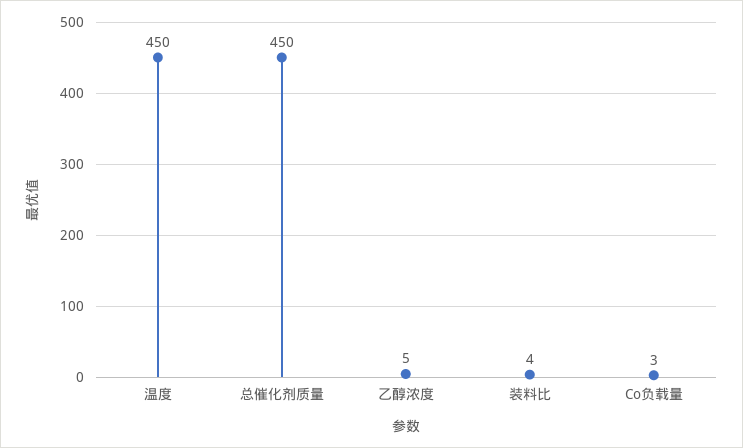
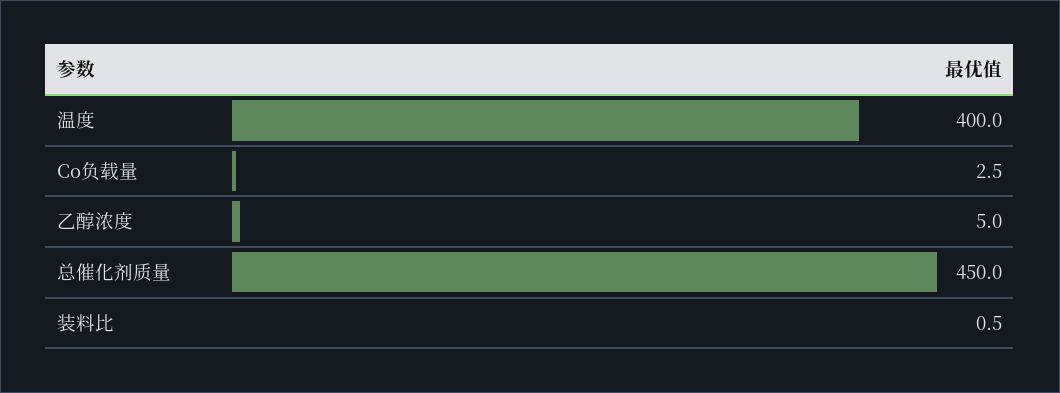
温度: 450 -> 400
装料比: 4 -> 0.5

